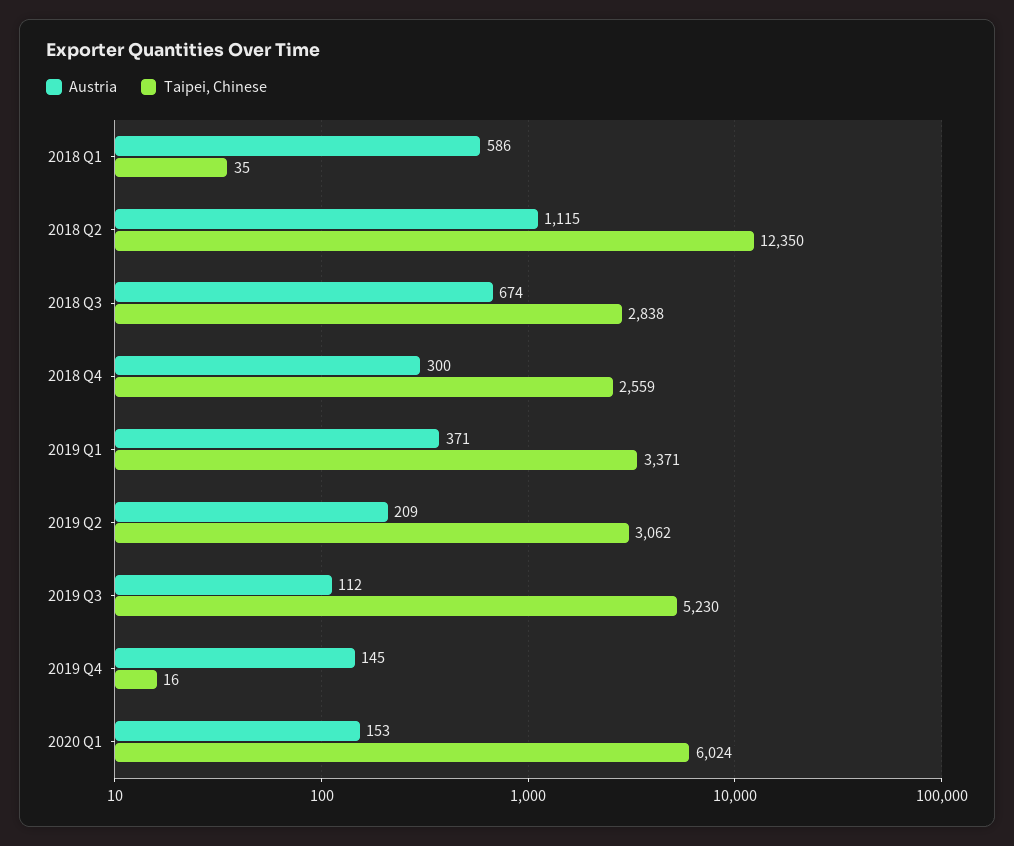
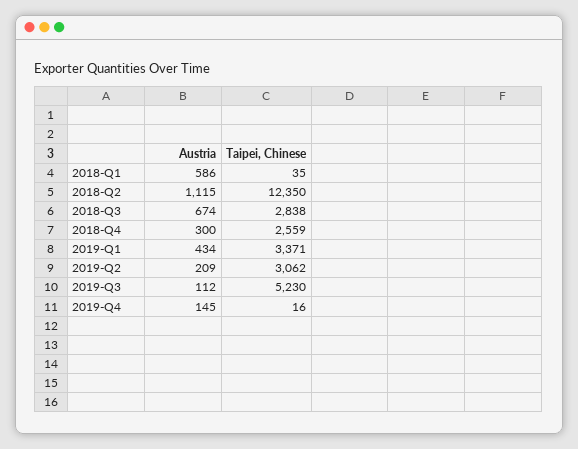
Austria, 2019 Q1: 371 -> 434
Austria, 2020 Q1: 153 -> none
Taipei, Chinese, 2020 Q1: 6024 -> none

